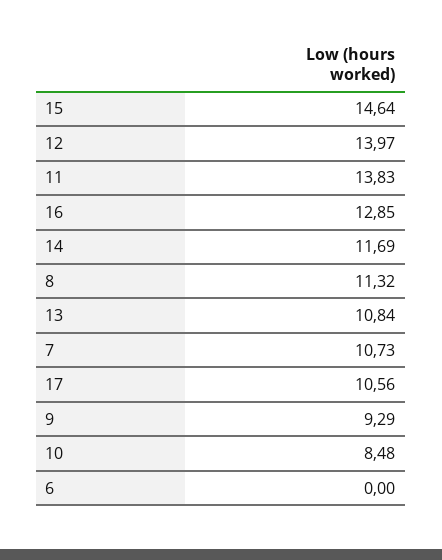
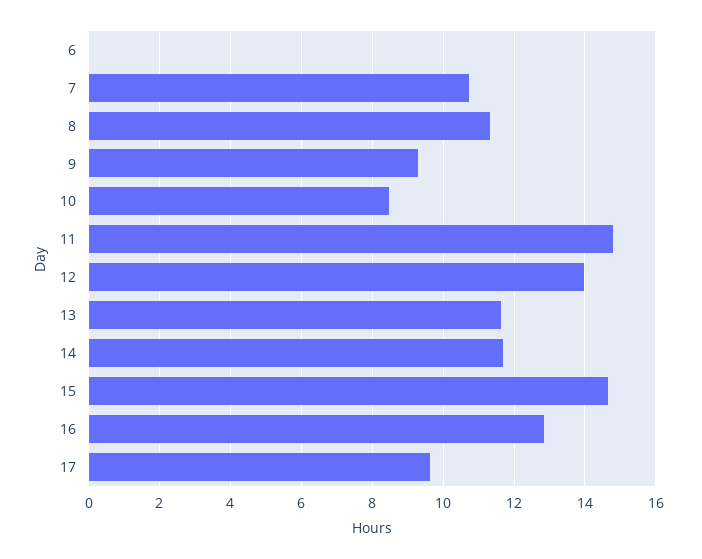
11: 13.83 -> 14.8
13: 10.84 -> 11.6
17: 10.56 -> 9.6

